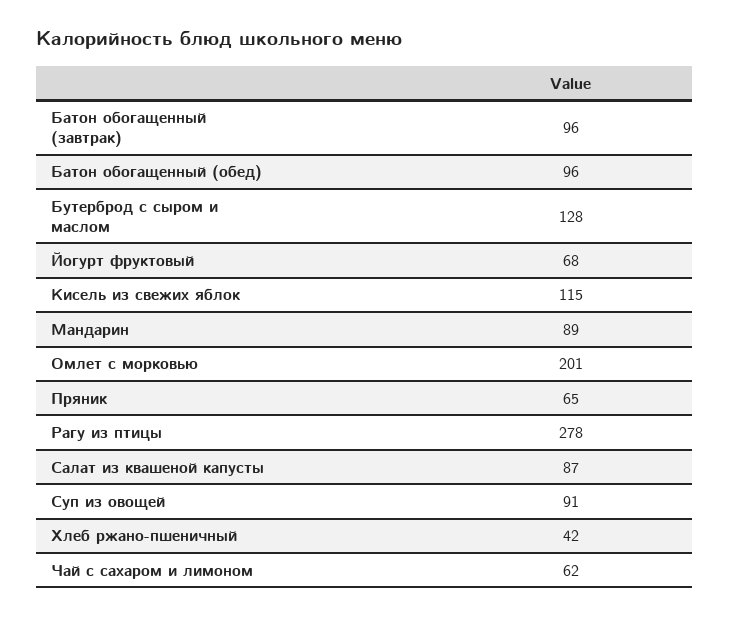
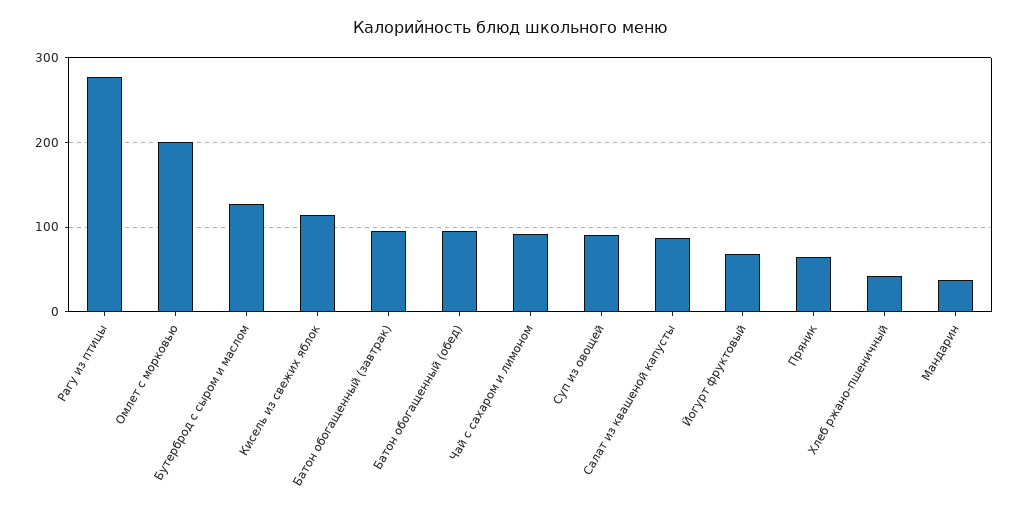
Мандарин: 89 -> 40
Чай с сахаром и лимоном: 62 -> 90

